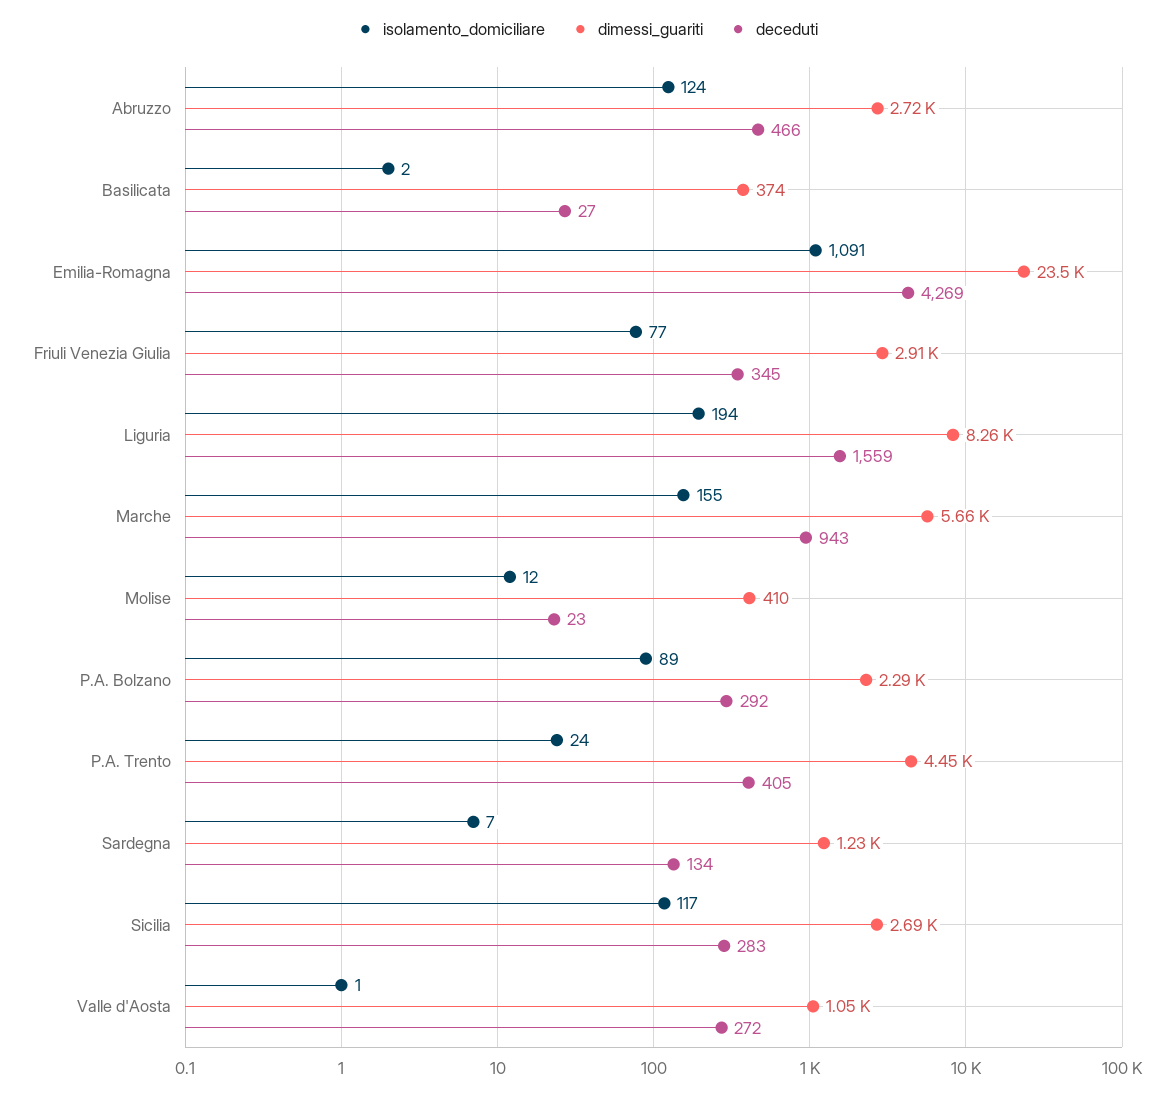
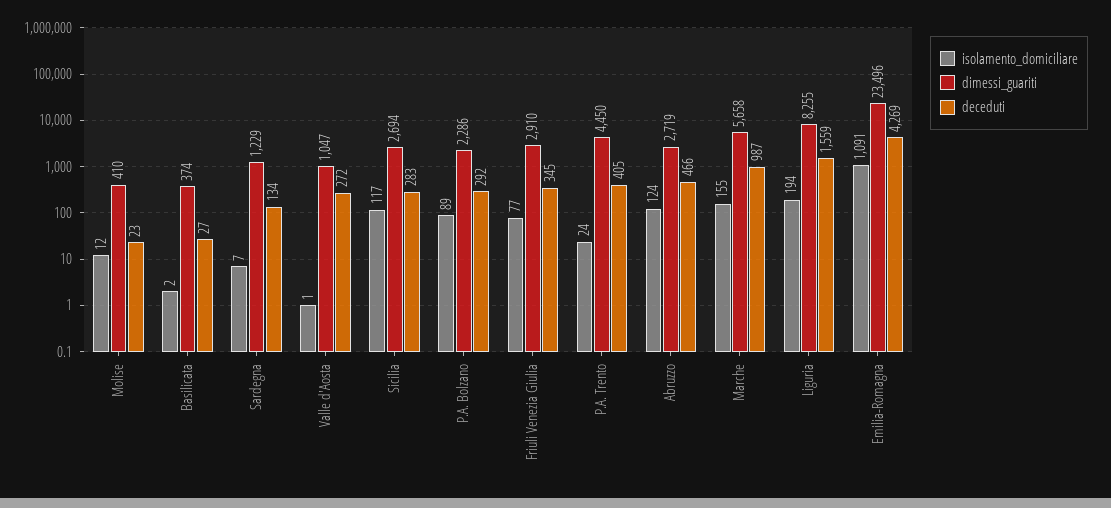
deceduti, Marche: 943 -> 987

